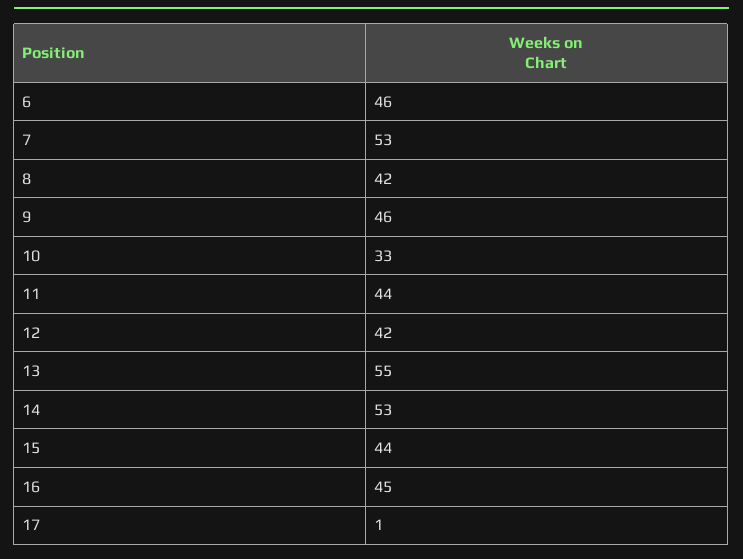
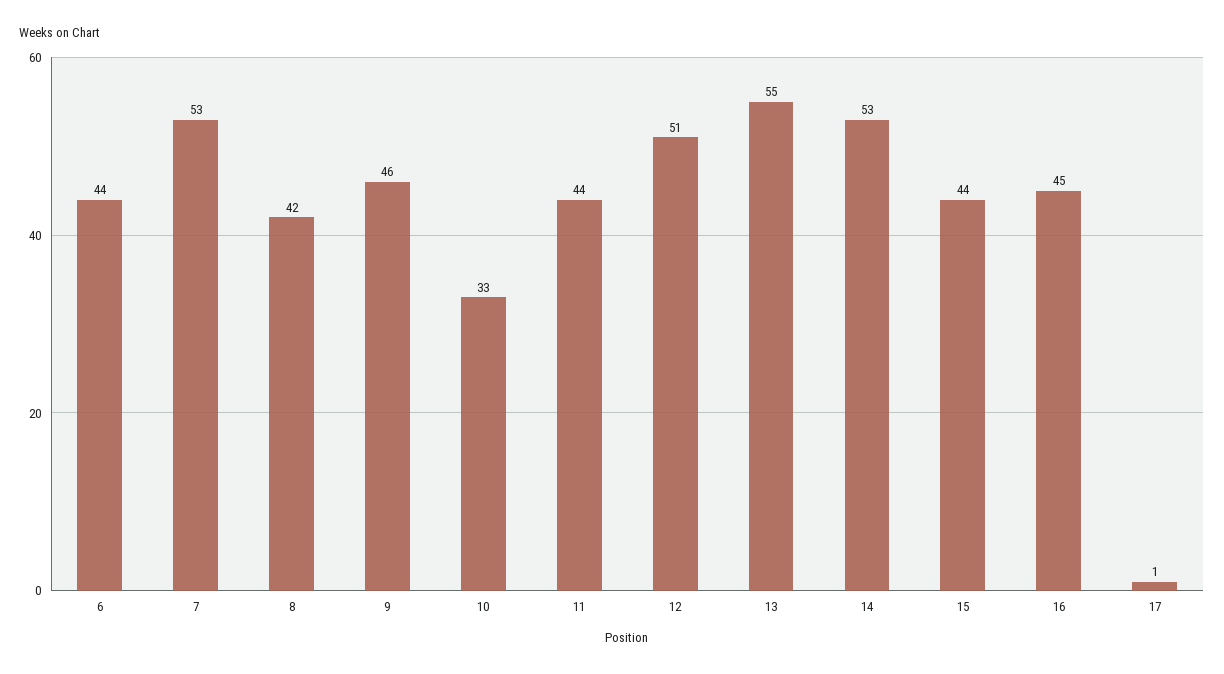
6: 46 -> 44
12: 42 -> 51

